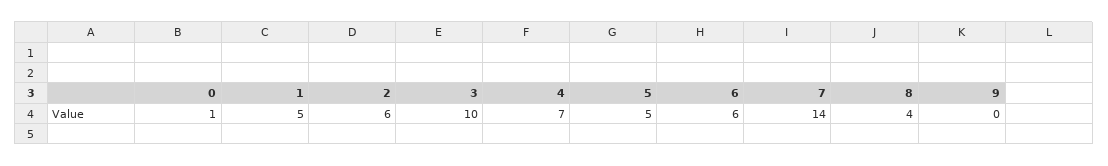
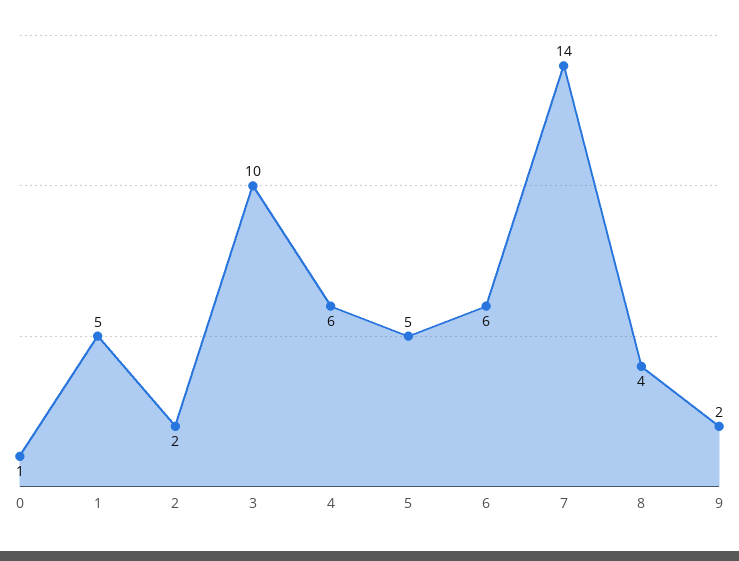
2: 6 -> 2
4: 7 -> 6
9: 0 -> 2

